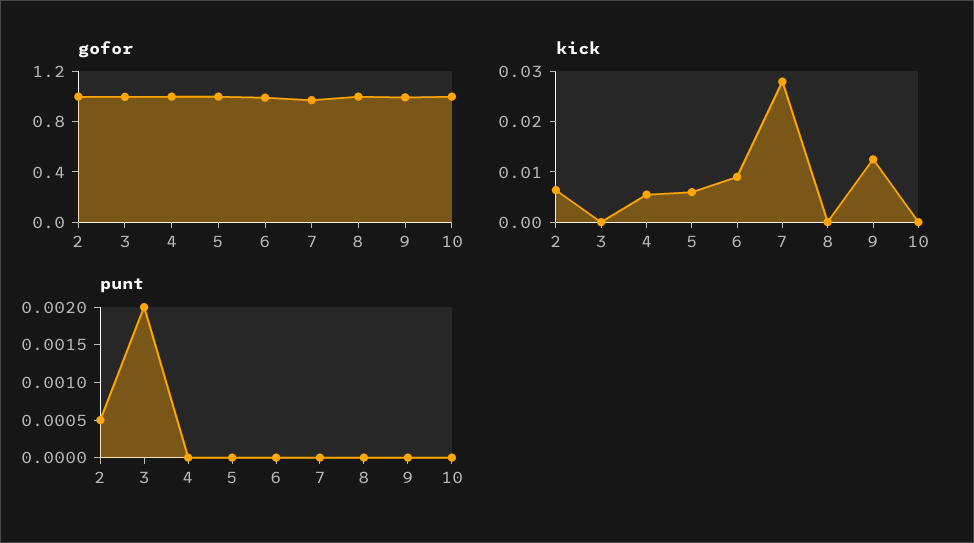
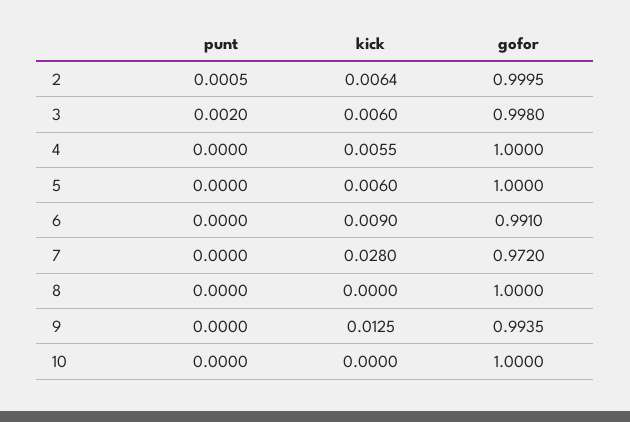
kick, 3: 0 -> 0.006

